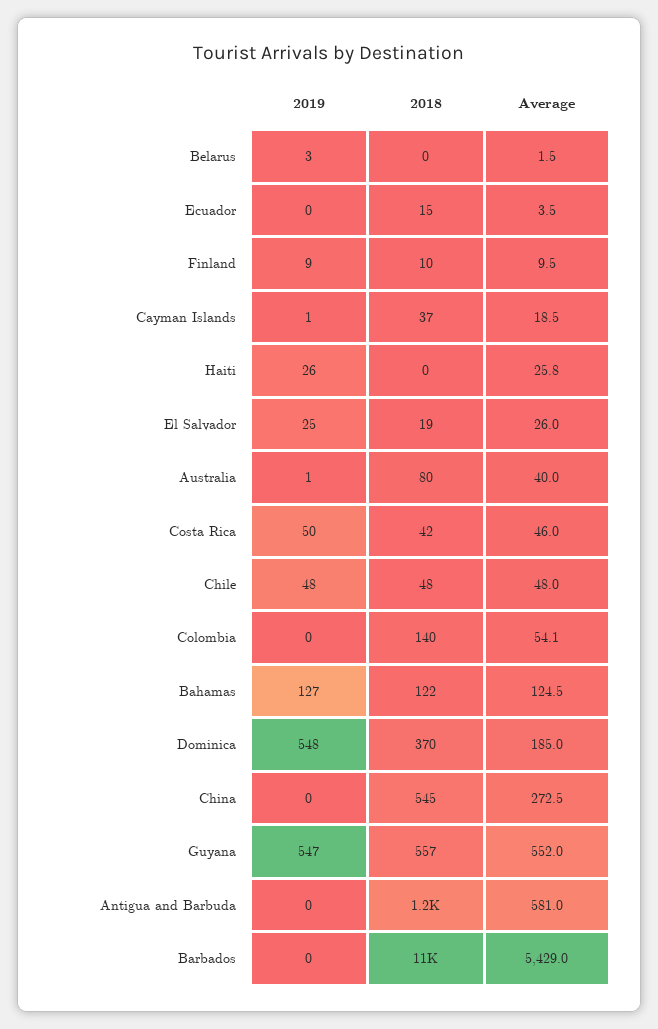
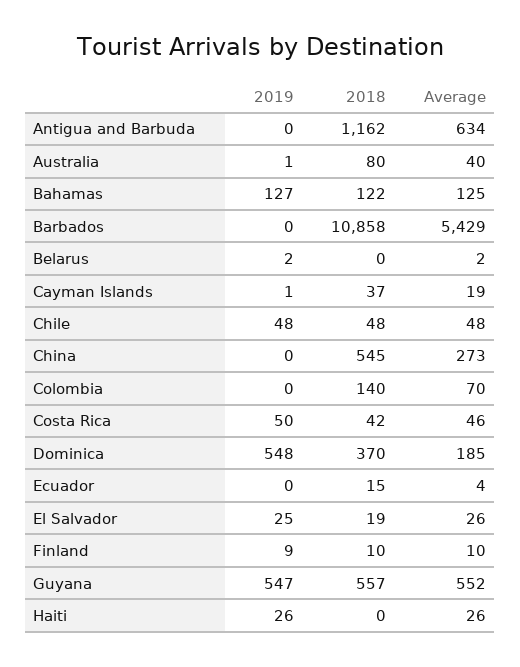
2019, Belarus: 3 -> 2
Average, Colombia: 54.1 -> 70
Average, Antigua and Barbuda: 581 -> 634

